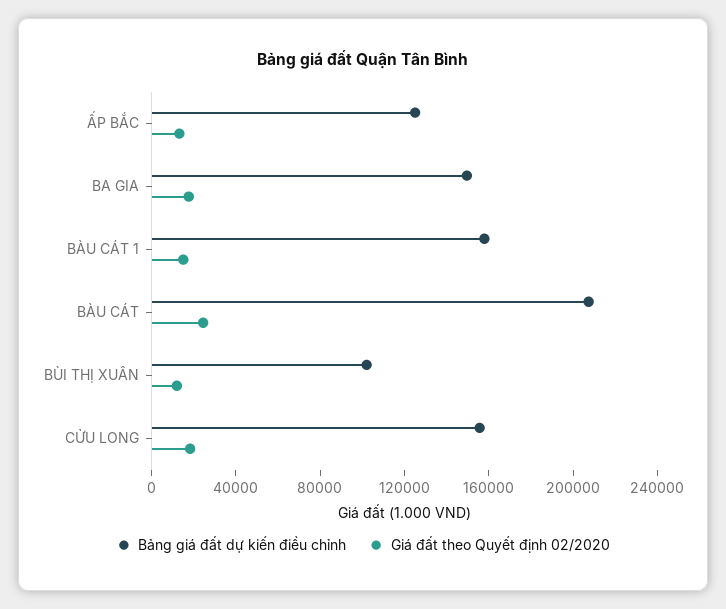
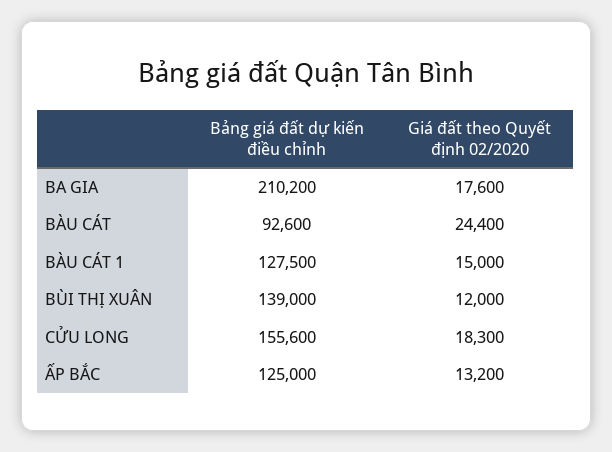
Bảng giá đất dự kiến điều chỉnh, BA GIA: 150000 -> 210200
Bảng giá đất dự kiến điều chỉnh, BÀU CÁT 1: 160000 -> 127500
Bảng giá đất dự kiến điều chỉnh, BÀU CÁT: 210000 -> 92600
Bảng giá đất dự kiến điều chỉnh, BÙI THỊ XUÂN: 100000 -> 139000

